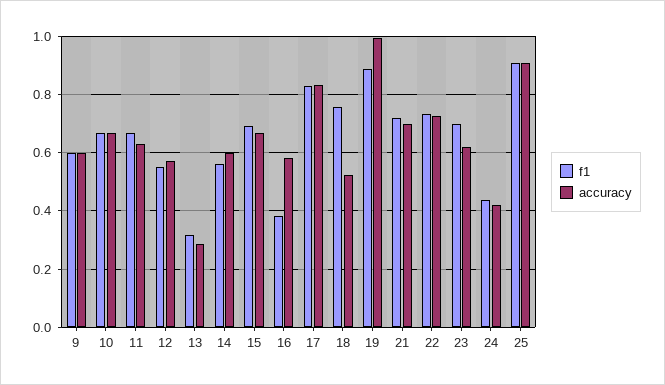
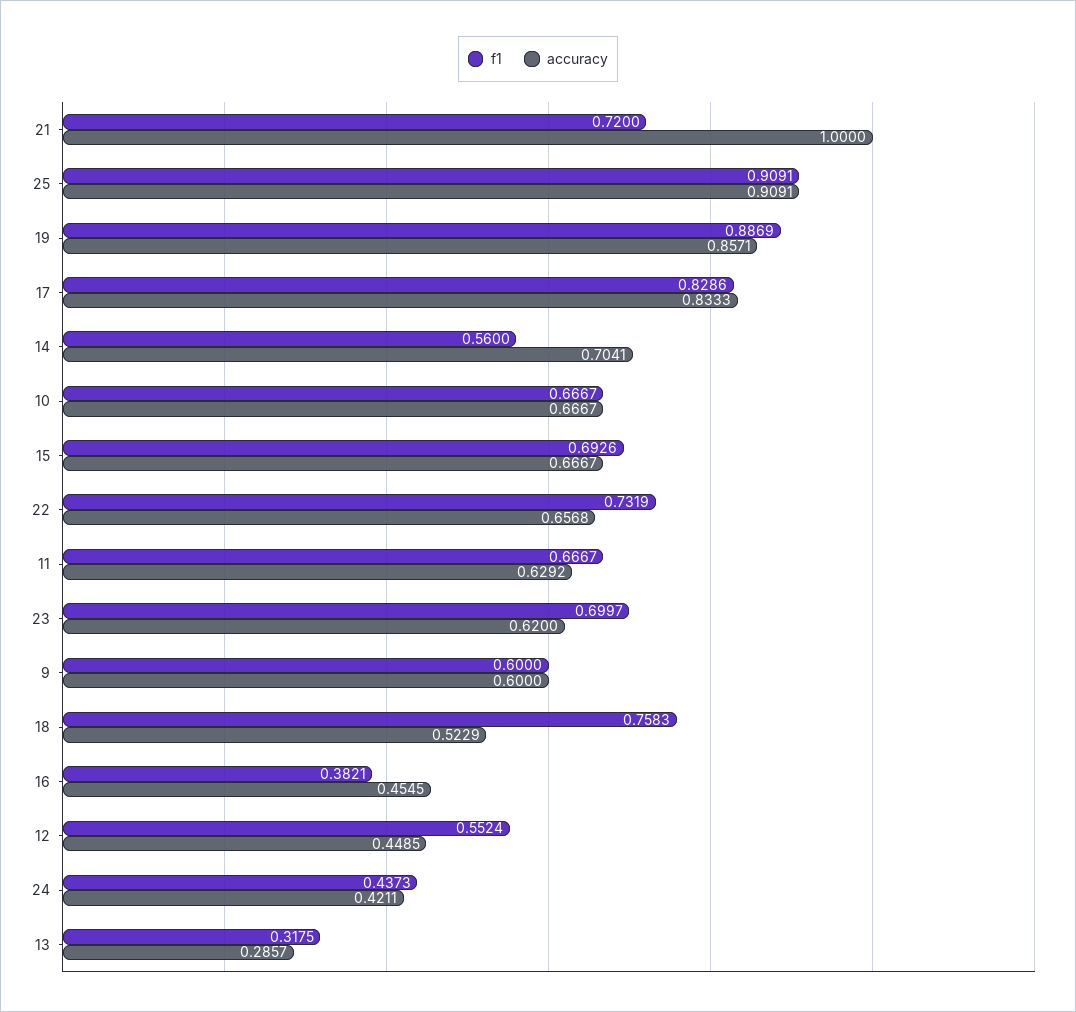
accuracy, 12: 0.575 -> 0.4485
accuracy, 14: 0.6 -> 0.7041
accuracy, 16: 0.575 -> 0.4545
accuracy, 19: 1 -> 0.8571
accuracy, 21: 0.7 -> 1
accuracy, 22: 0.725 -> 0.6568

